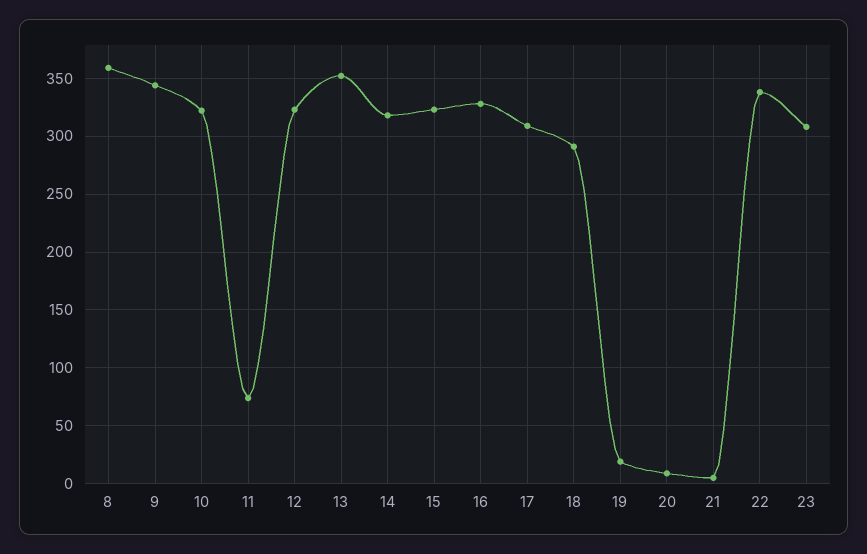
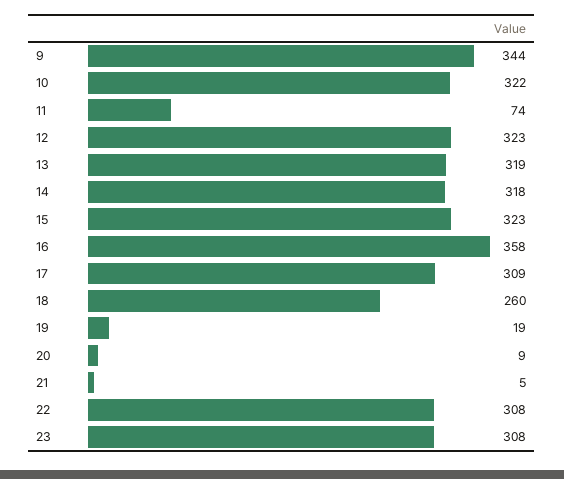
8: 360 -> none
13: 350 -> 319
16: 330 -> 358
18: 290 -> 260
22: 340 -> 308

